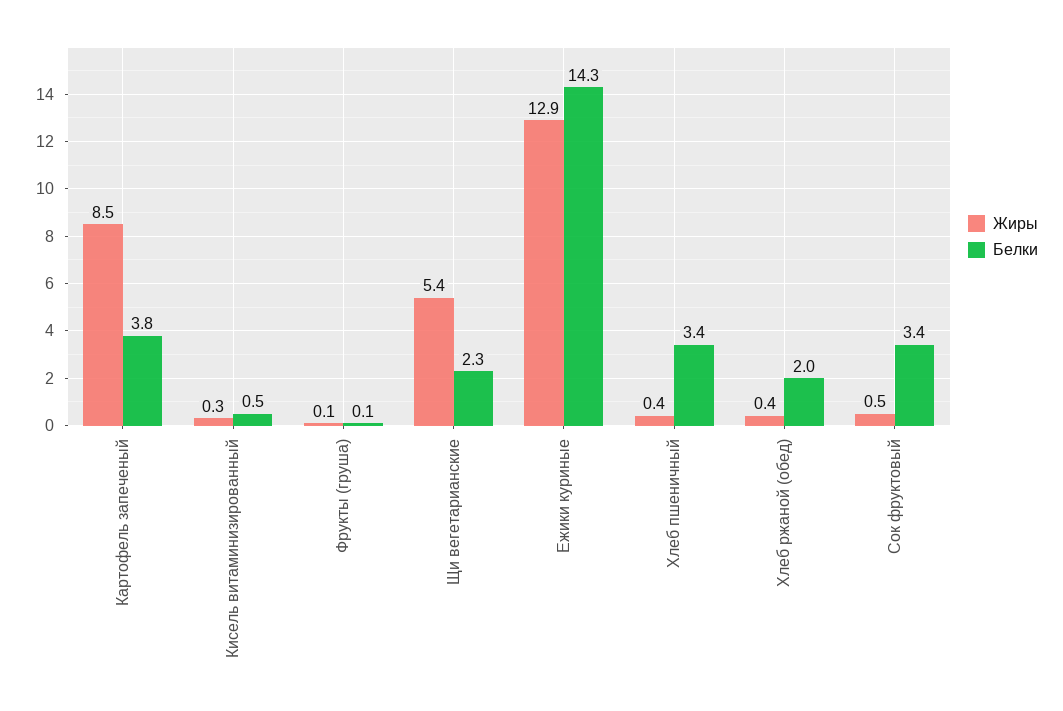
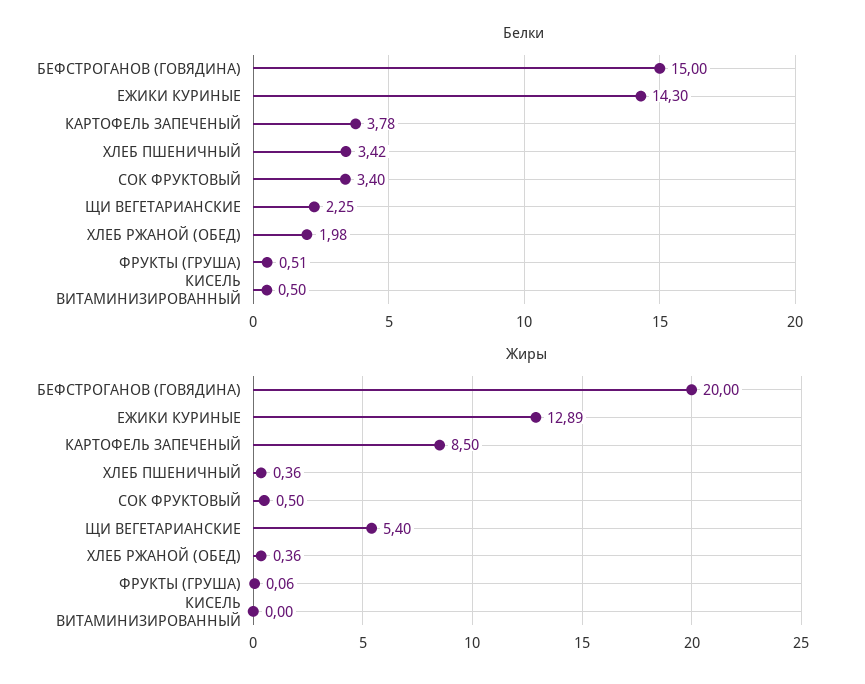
Жиры, Кисель витаминизированный: 0.3 -> 0
Белки, Фрукты (груша): 0.1 -> 0.51
Белки, БЕФСТРОГАНОВ (ГОВЯДИНА): none -> 15
Жиры, БЕФСТРОГАНОВ (ГОВЯДИНА): none -> 20

